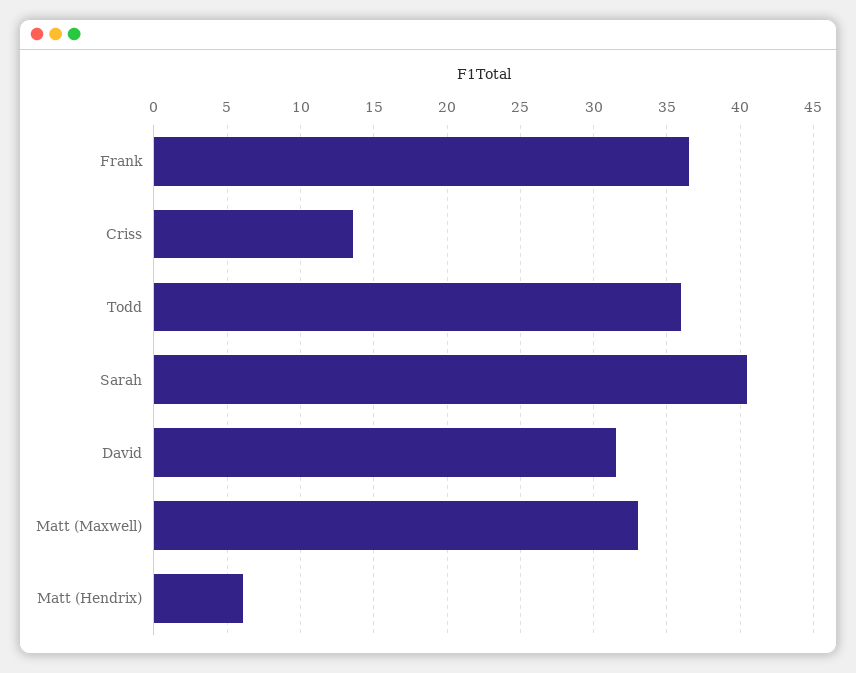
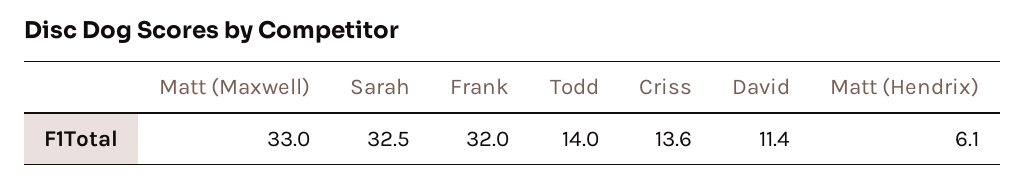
Frank: 36.5 -> 32
Todd: 36 -> 14
Sarah: 40.5 -> 32.5
David: 31.5 -> 11.4

